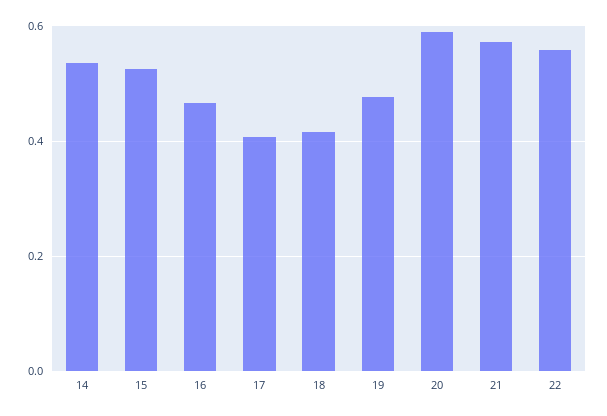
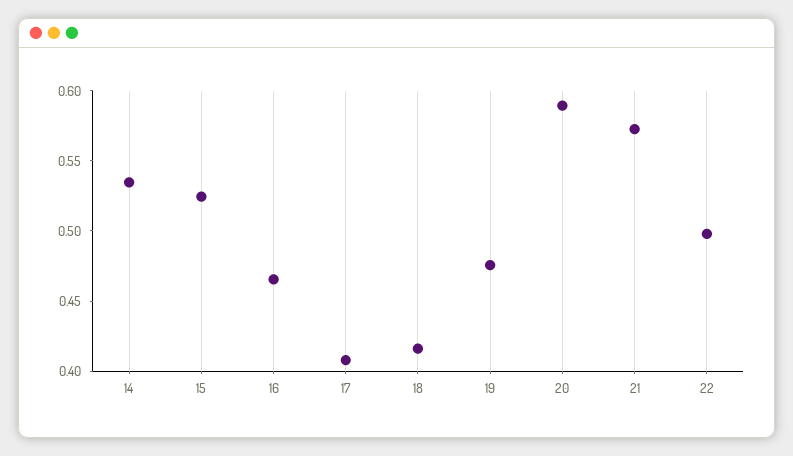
22: 0.56 -> 0.5

